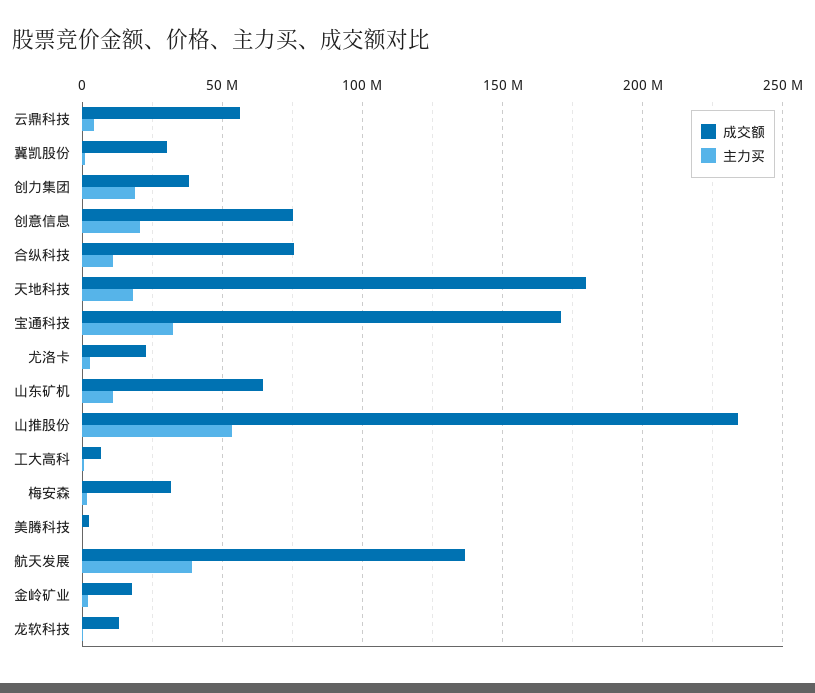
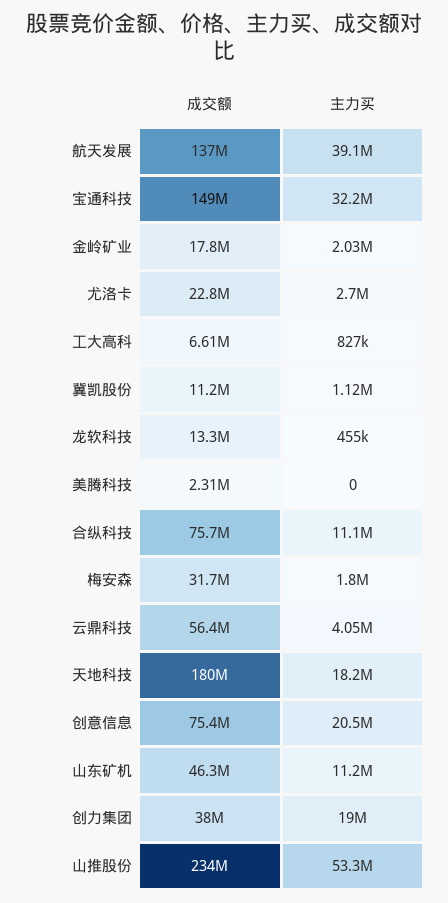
成交额, 冀凯股份: 30000000 -> 11200000
成交额, 宝通科技: 170000000 -> 149000000
成交额, 山东矿机: 65000000 -> 46300000

